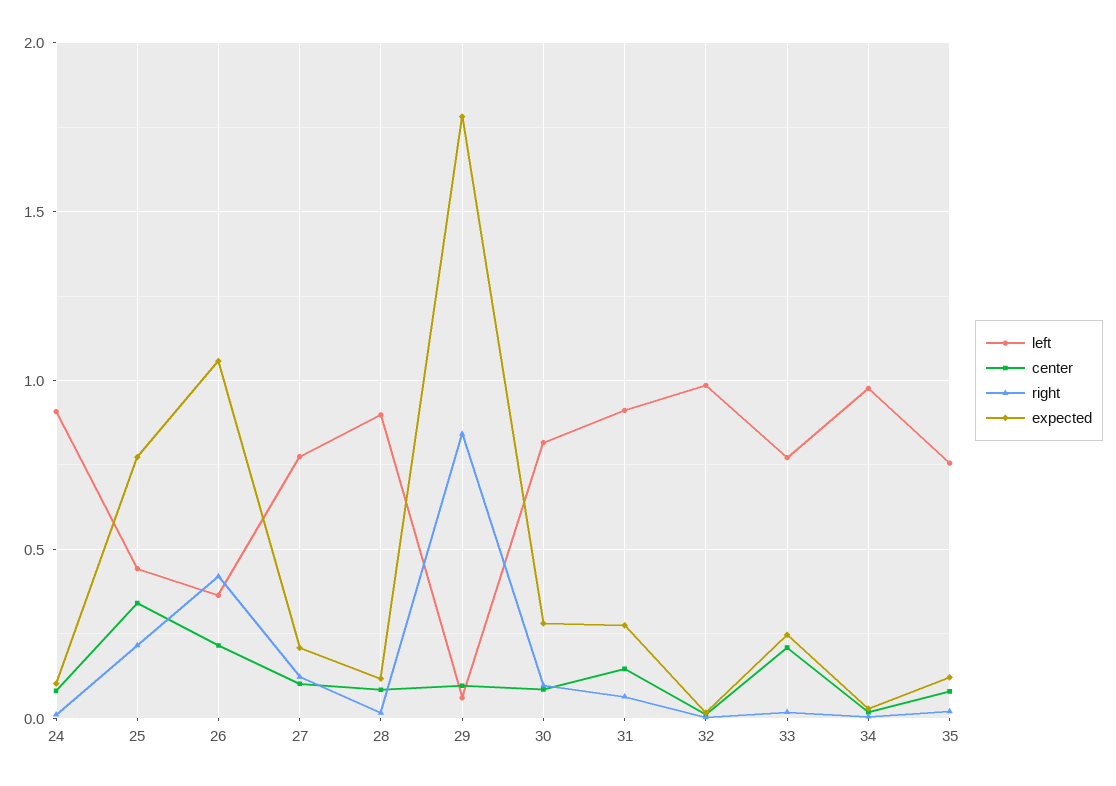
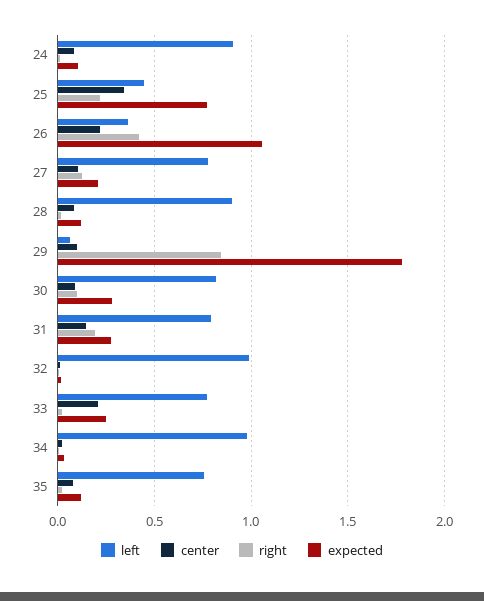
left, 31: 0.9 -> 0.8
right, 31: 0.05 -> 0.2

